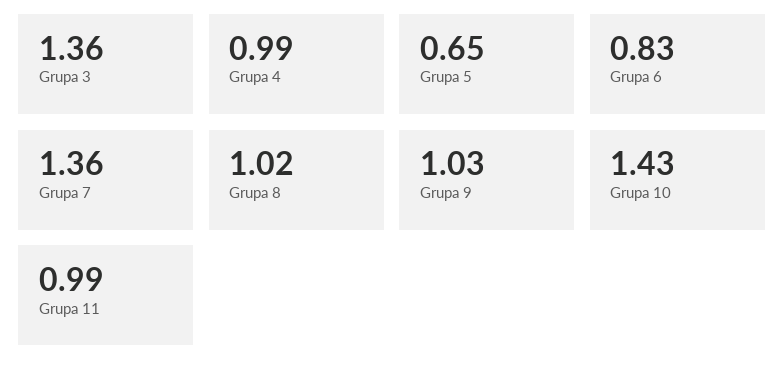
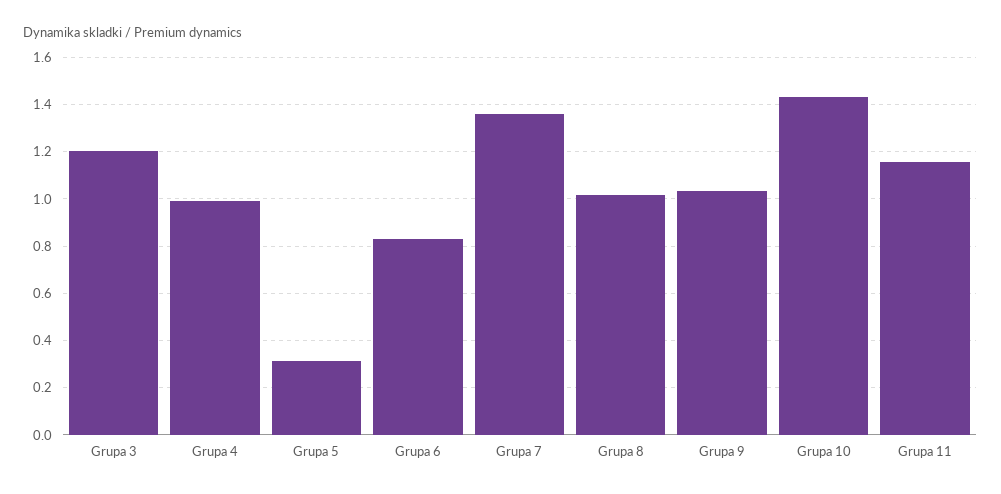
Grupa 3: 1.36 -> 1.2
Grupa 5: 0.65 -> 0.3
Grupa 11: 0.99 -> 1.15

